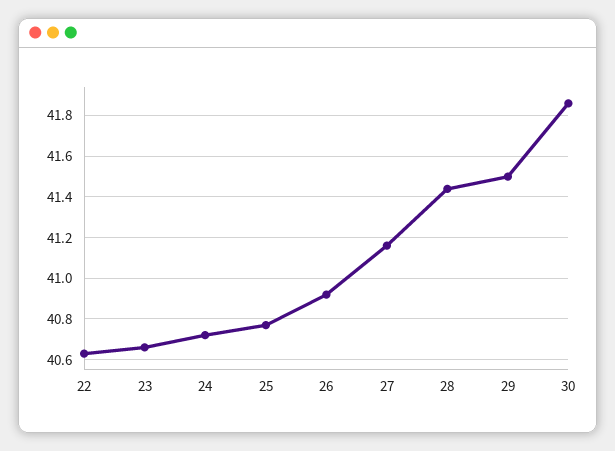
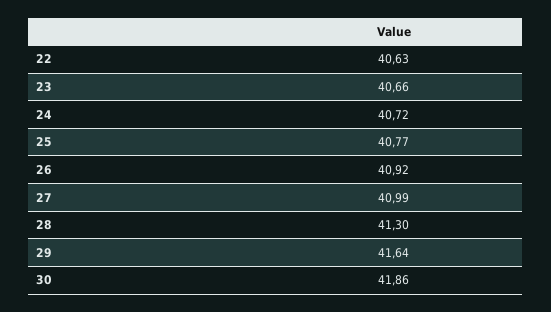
27: 41.15 -> 40.99
28: 41.45 -> 41.3
29: 41.5 -> 41.64

